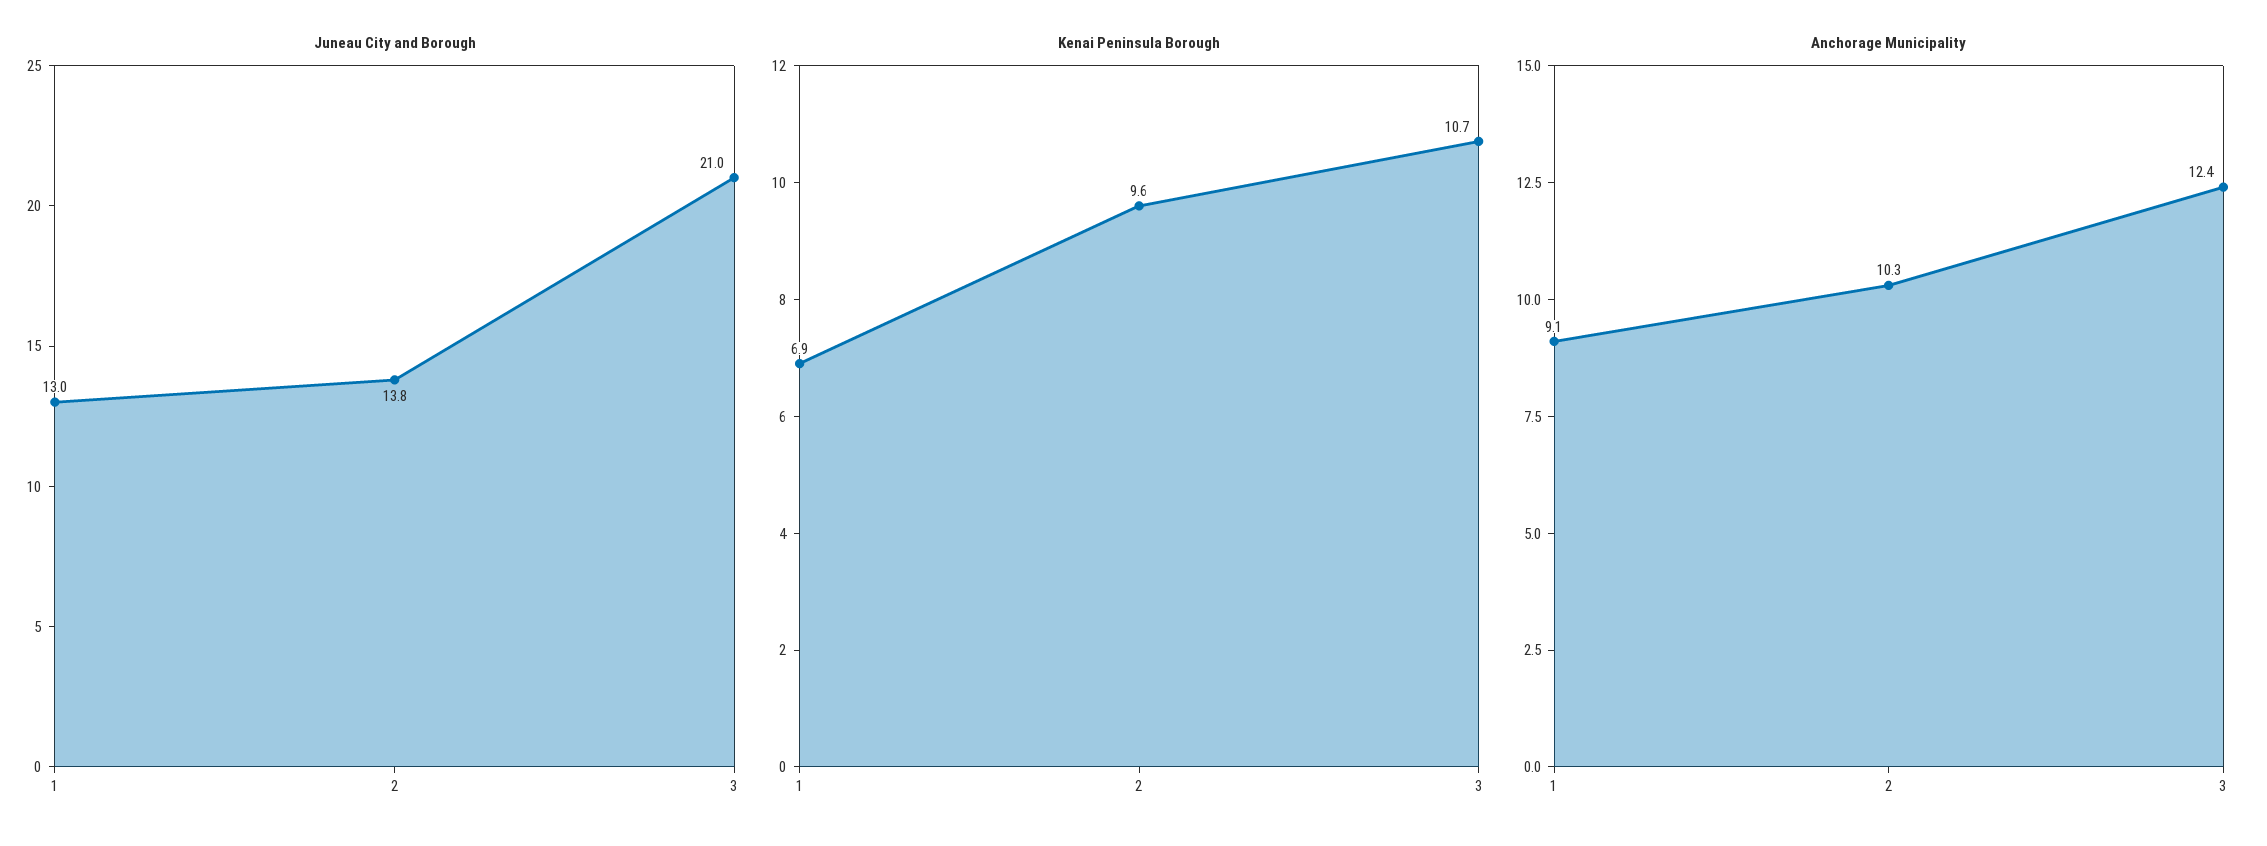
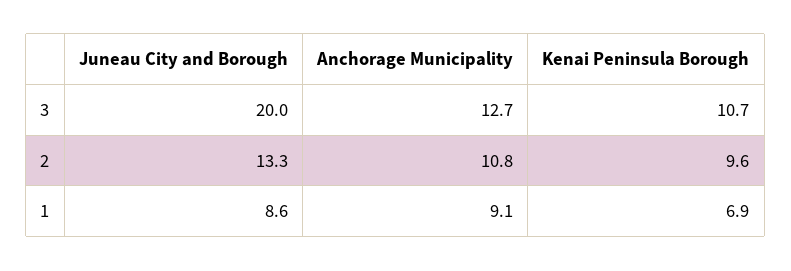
Juneau City and Borough, 1: 13 -> 8.6
Juneau City and Borough, 2: 13.8 -> 13.3
Juneau City and Borough, 3: 21 -> 20
Anchorage Municipality, 2: 10.3 -> 10.8
Anchorage Municipality, 3: 12.4 -> 12.7

